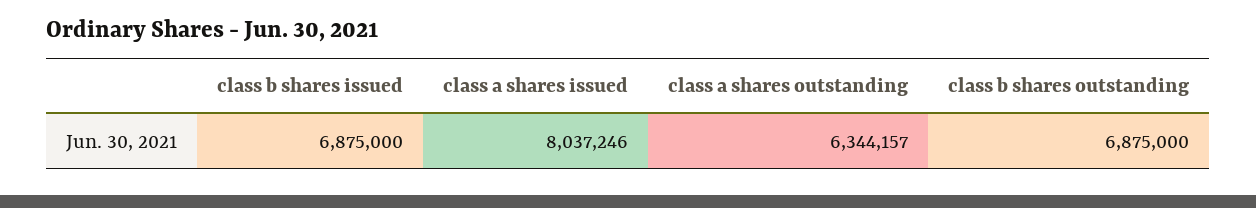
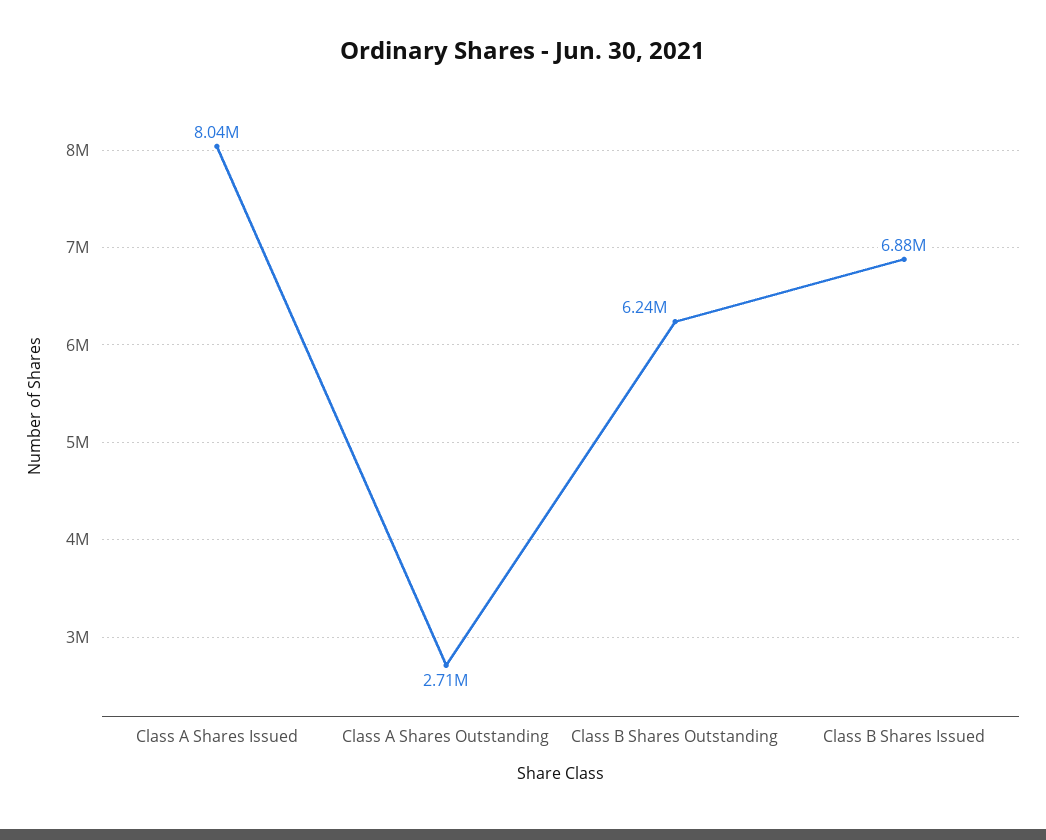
class a shares outstanding: 6344157 -> 2710000
class b shares outstanding: 6875000 -> 6240000

